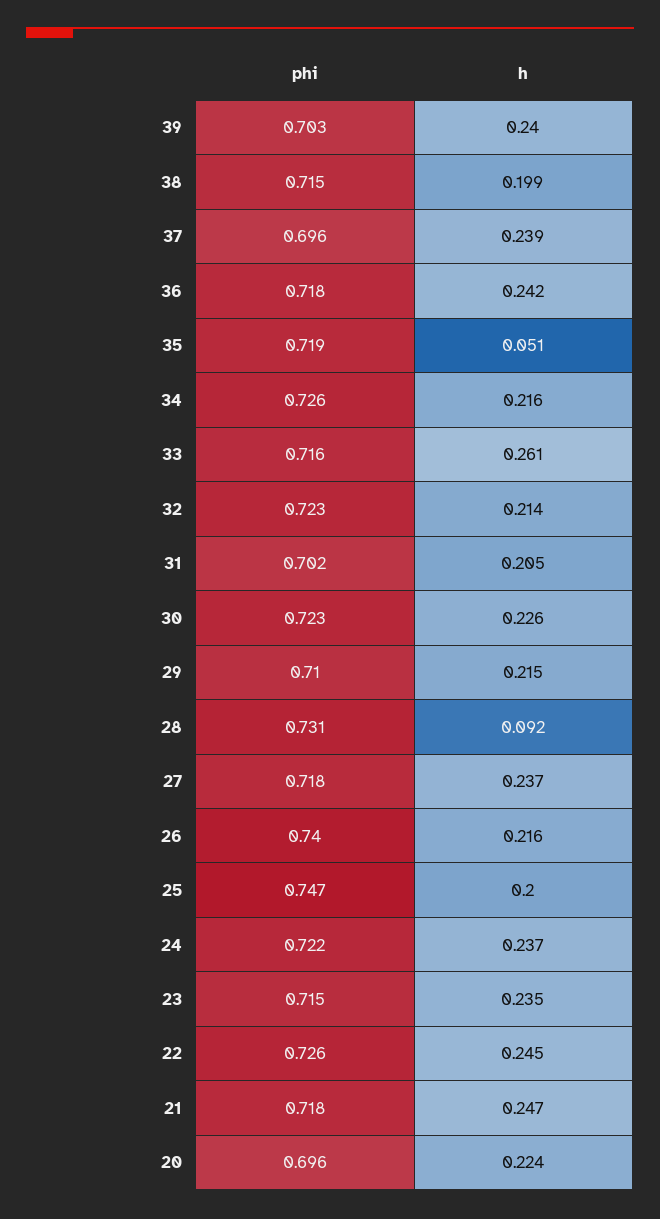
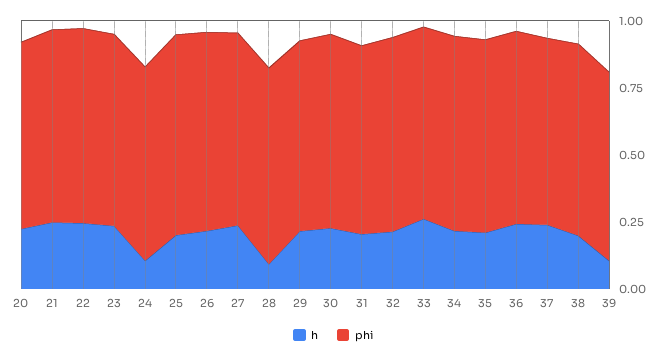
h, 39: 0.24 -> 0.1
h, 35: 0.051 -> 0.2
h, 24: 0.237 -> 0.1

